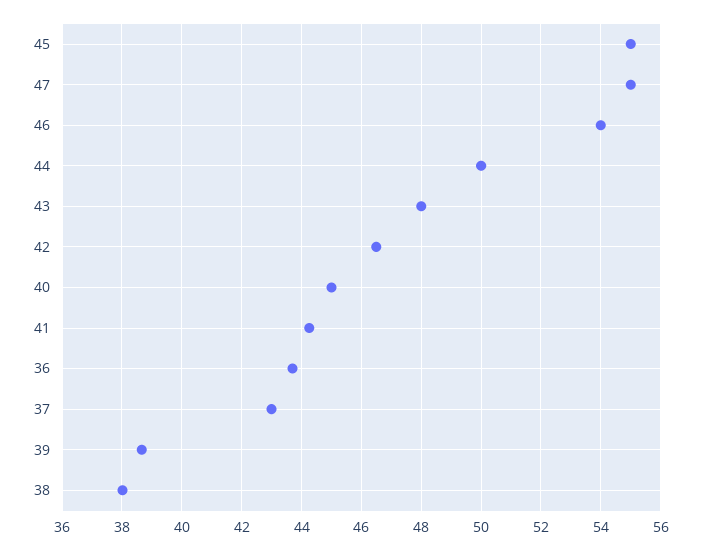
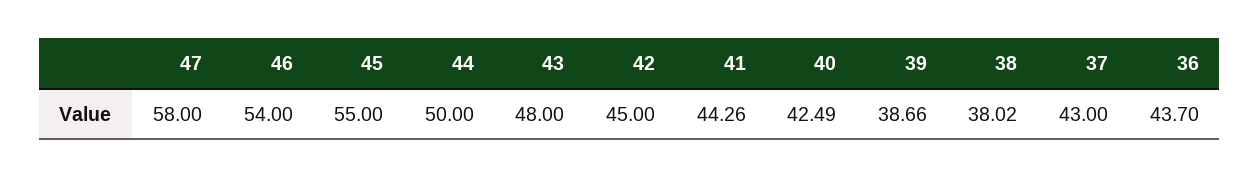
47: 55 -> 58
42: 46.5 -> 45
40: 45 -> 42.49

